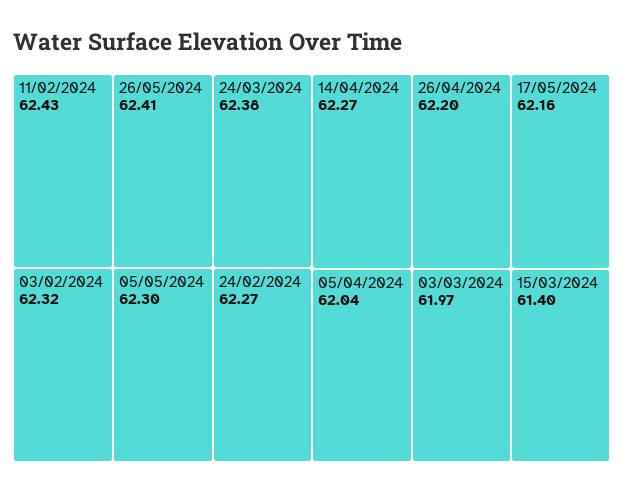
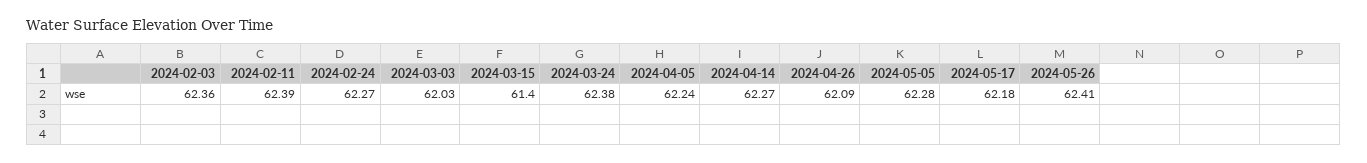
11/02/2024: 62.43 -> 62.39
03/02/2024: 62.32 -> 62.36
05/05/2024: 62.3 -> 62.28
26/04/2024: 62.2 -> 62.09
17/05/2024: 62.16 -> 62.18
05/04/2024: 62.04 -> 62.24
03/03/2024: 61.97 -> 62.03

